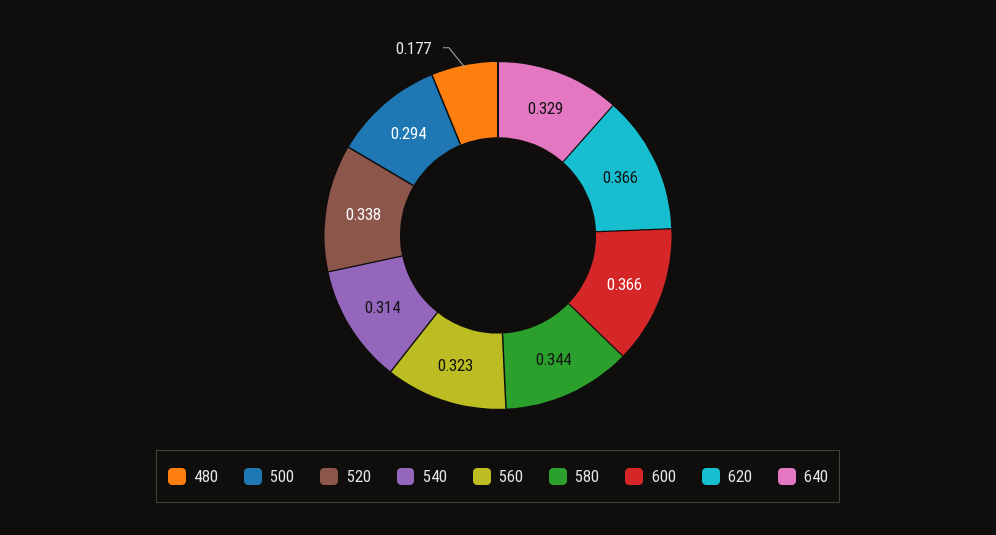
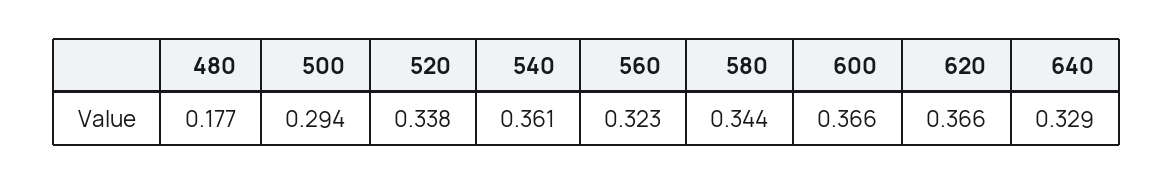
540: 0.314 -> 0.361

